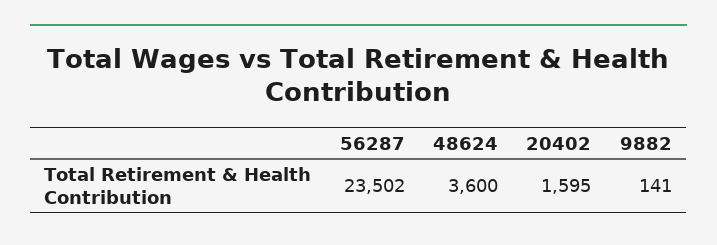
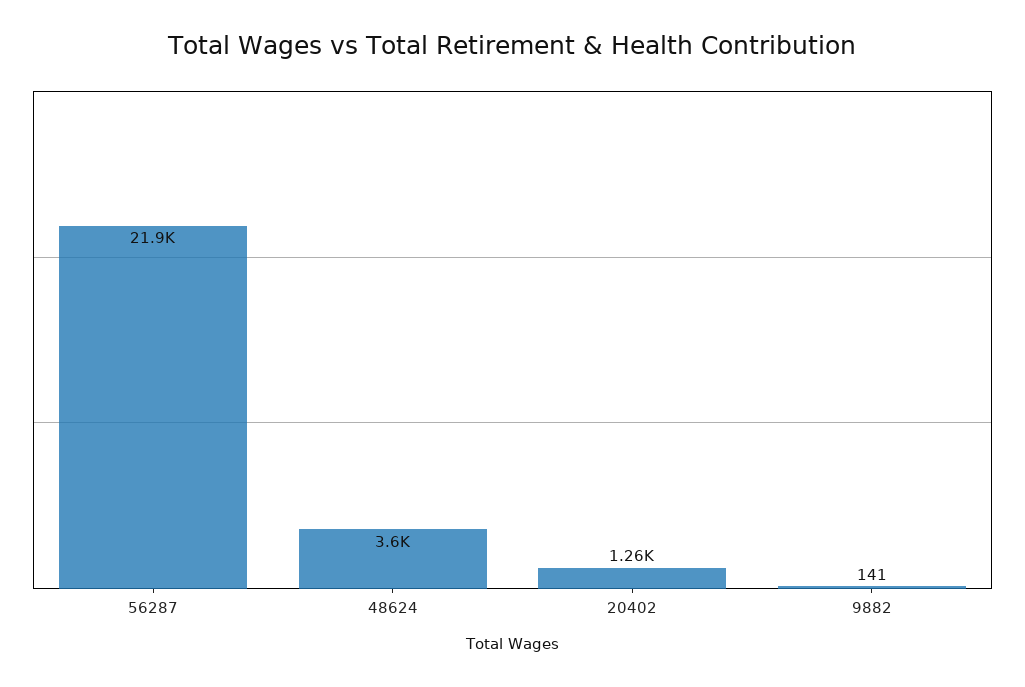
56287: 23502 -> 21900
20402: 1595 -> 1260

